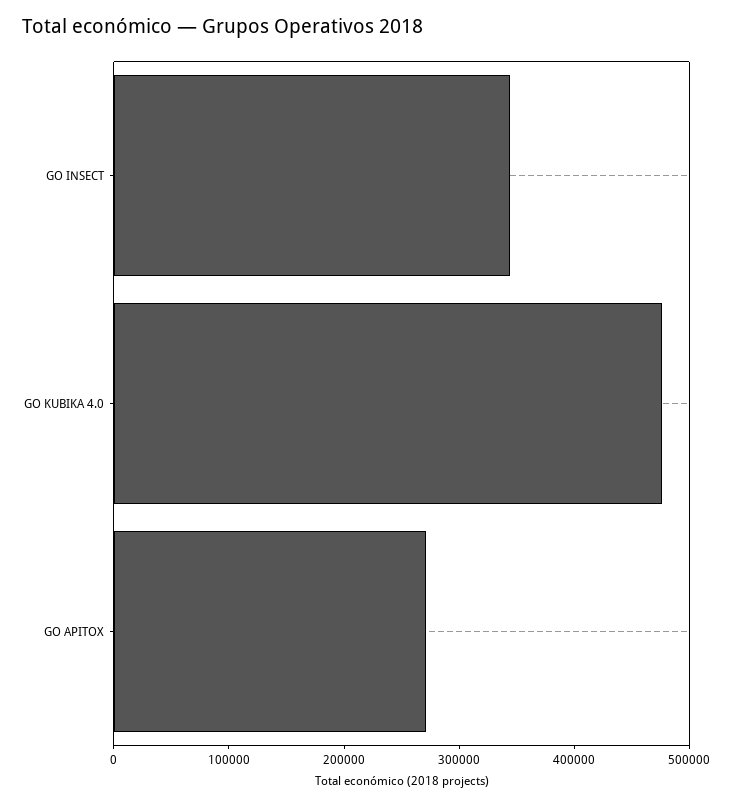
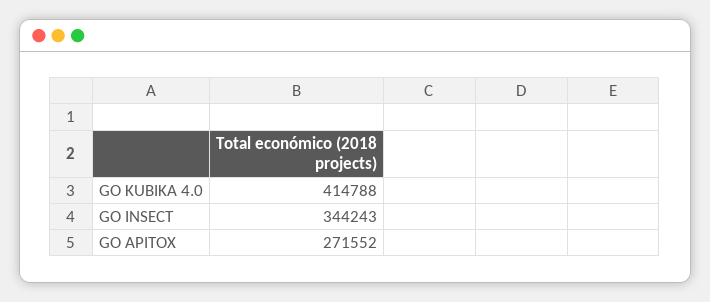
GO KUBIKA 4.0: 480000 -> 414788

